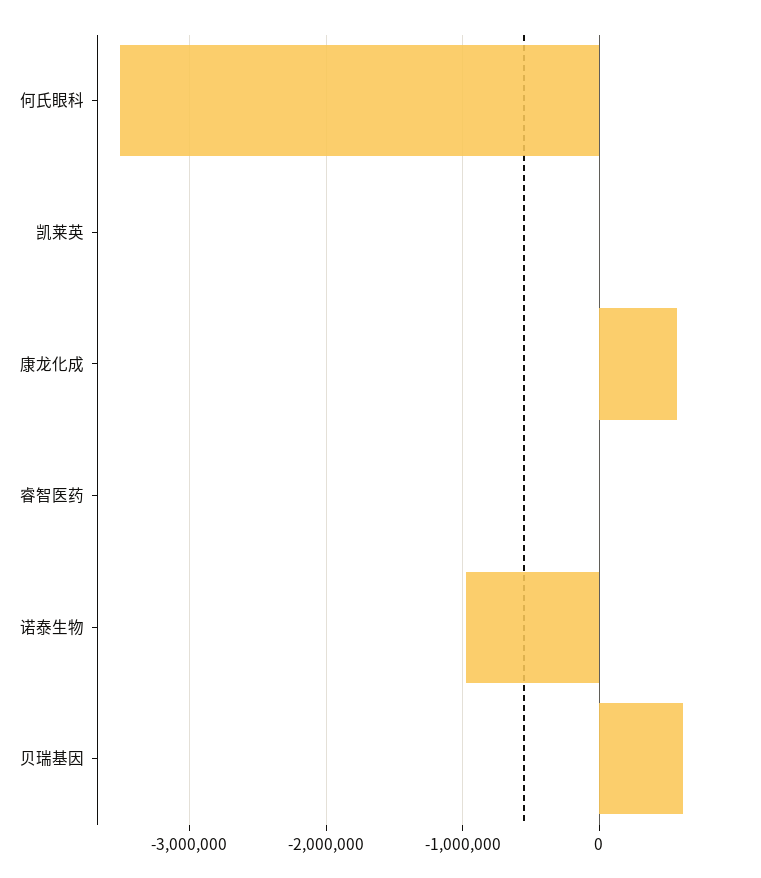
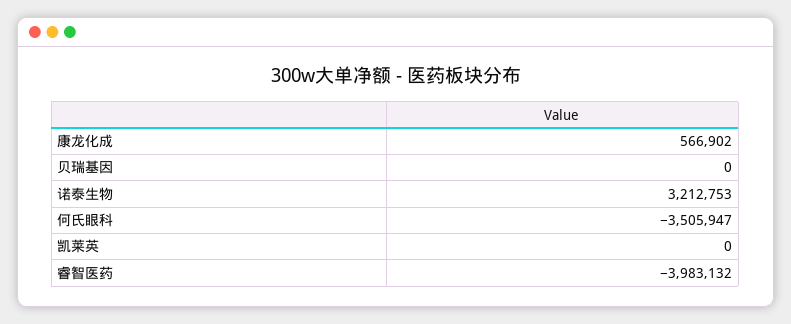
睿智医药: 0 -> -3983132
诺泰生物: -1000000 -> 3212753
贝瑞基因: 600000 -> 0

